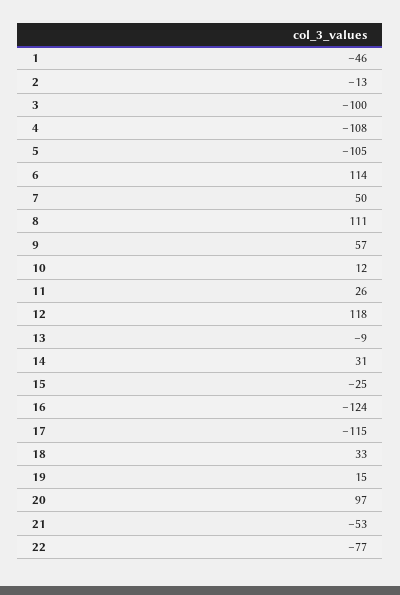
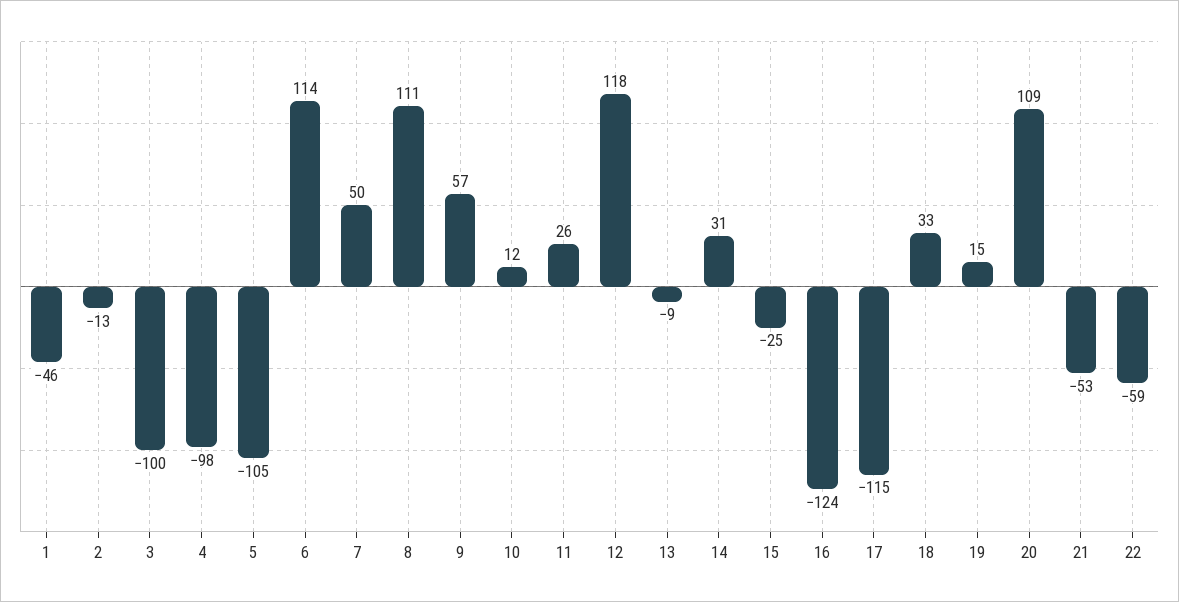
4: -108 -> -98
20: 97 -> 109
22: -77 -> -59

